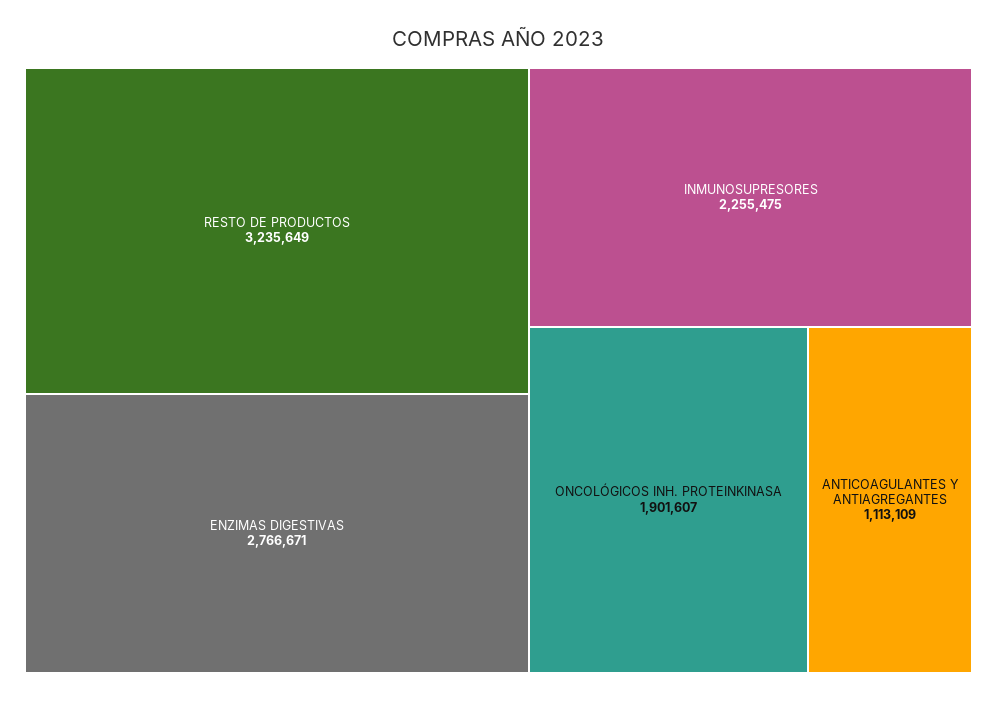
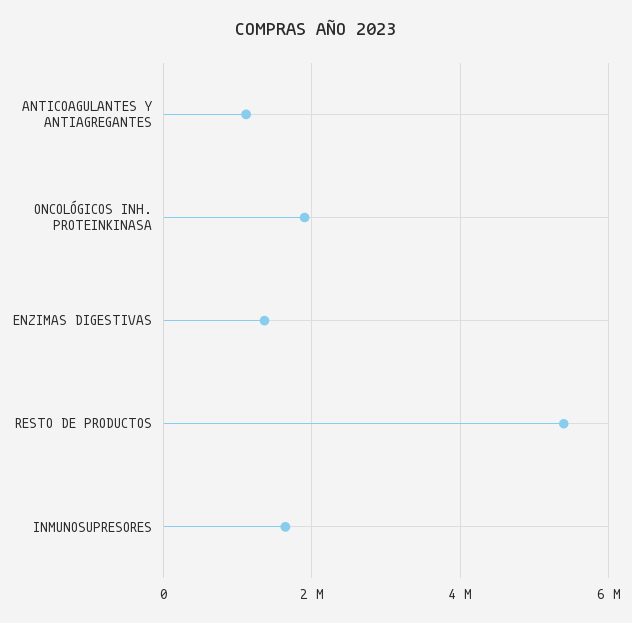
RESTO DE PRODUCTOS: 3235649 -> 5400000
ENZIMAS DIGESTIVAS: 2766671 -> 1400000
INMUNOSUPRESORES: 2255475 -> 1600000

